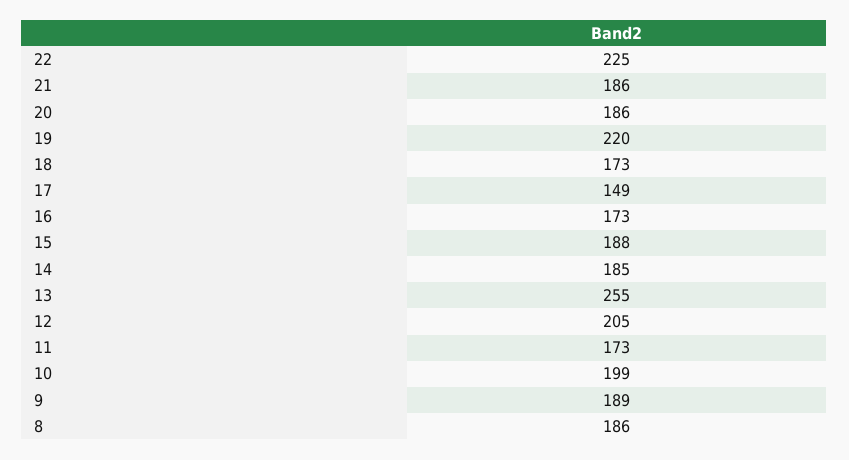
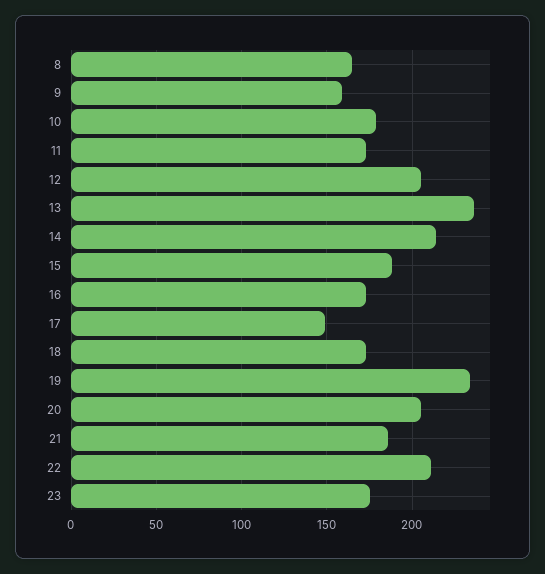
22: 225 -> 210
20: 186 -> 205
19: 220 -> 235
14: 185 -> 215
13: 255 -> 235
10: 199 -> 180
9: 189 -> 160
8: 186 -> 165
23: none -> 175

